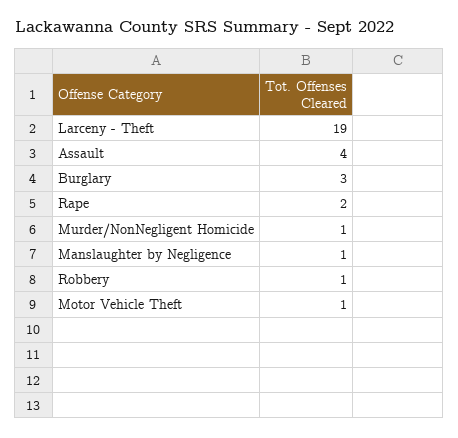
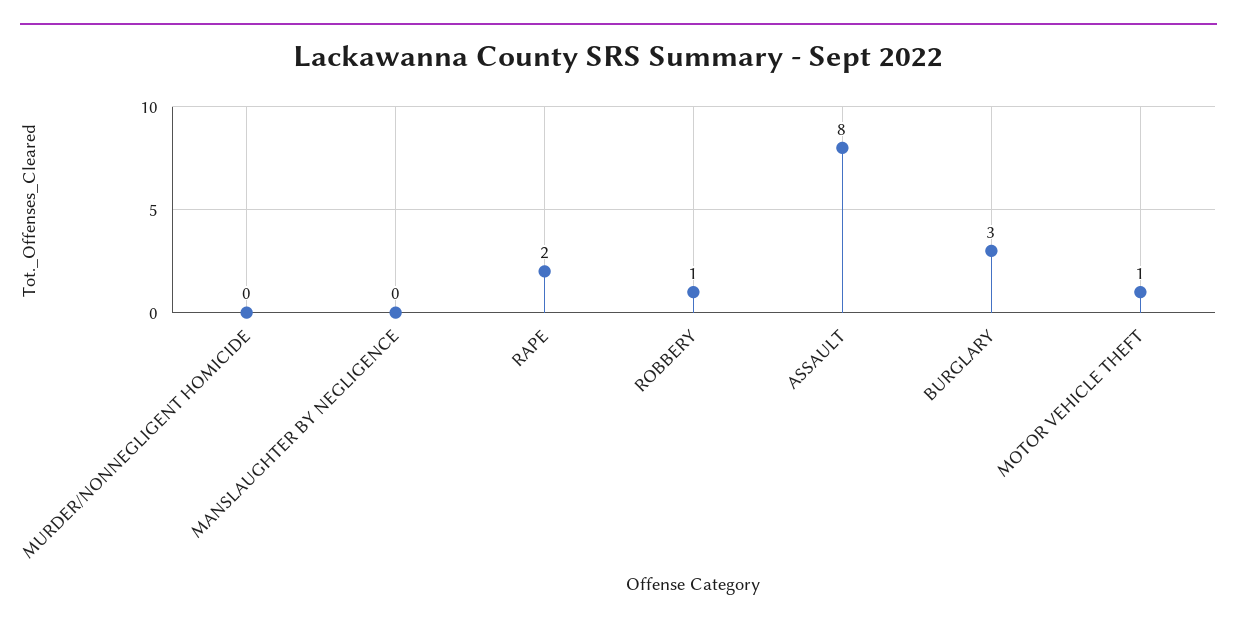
Larceny - Theft: 19 -> none
Assault: 4 -> 8
Murder/NonNegligent Homicide: 1 -> 0
Manslaughter by Negligence: 1 -> 0

